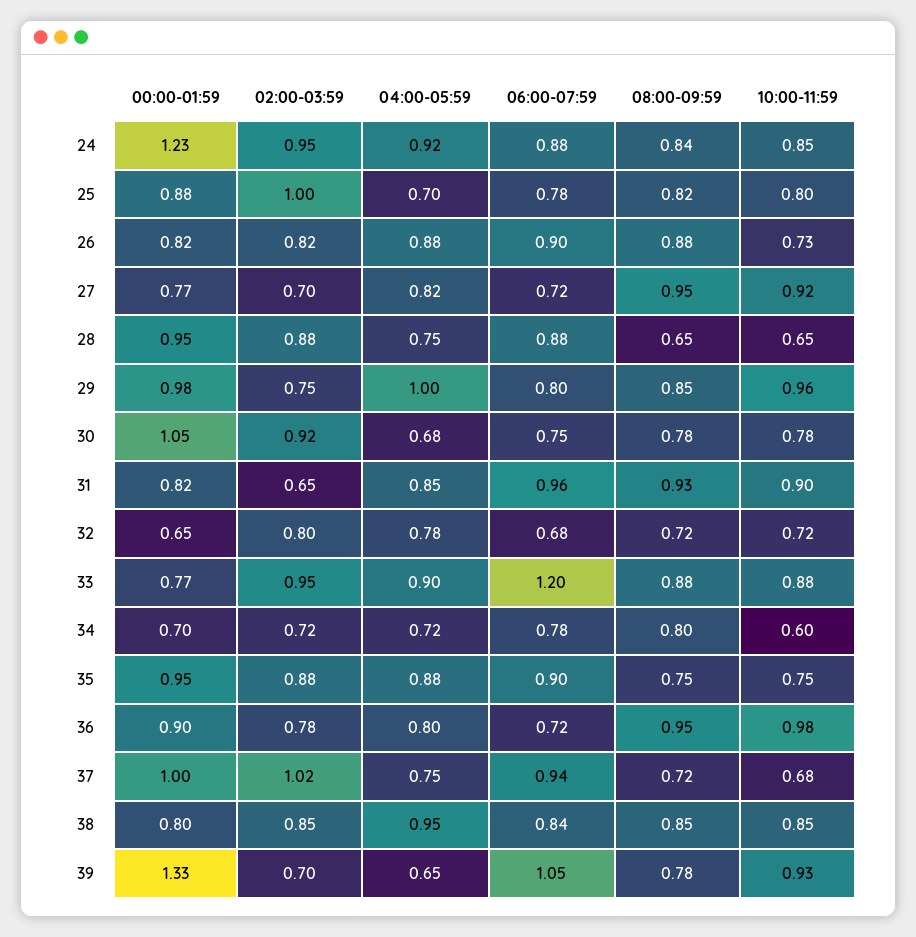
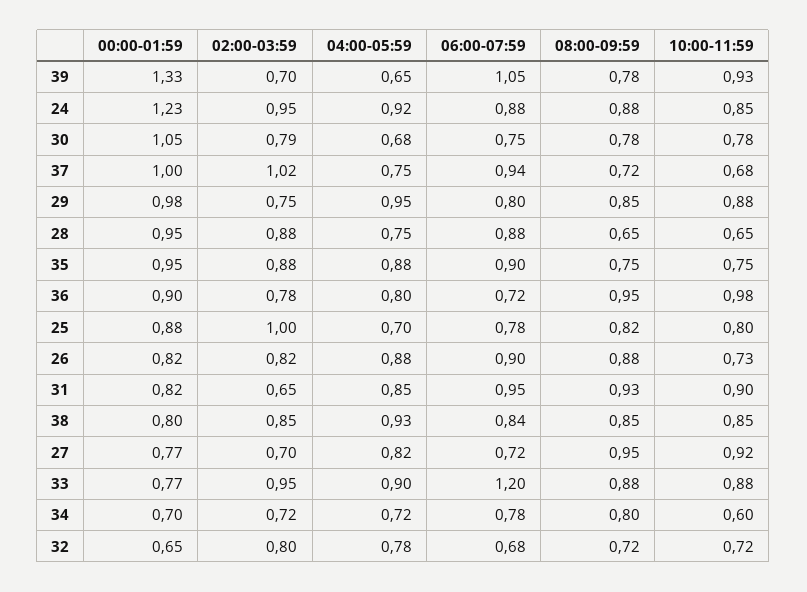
08:00-09:59, 24: 0.84 -> 0.88
04:00-05:59, 29: 1 -> 0.95
10:00-11:59, 29: 0.96 -> 0.88
02:00-03:59, 30: 0.92 -> 0.79
06:00-07:59, 31: 0.96 -> 0.95
04:00-05:59, 38: 0.95 -> 0.93

